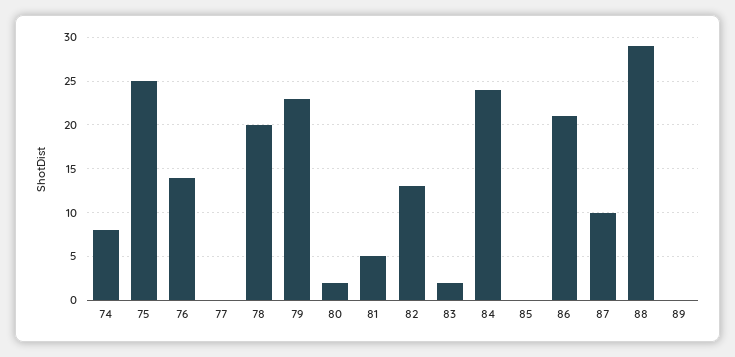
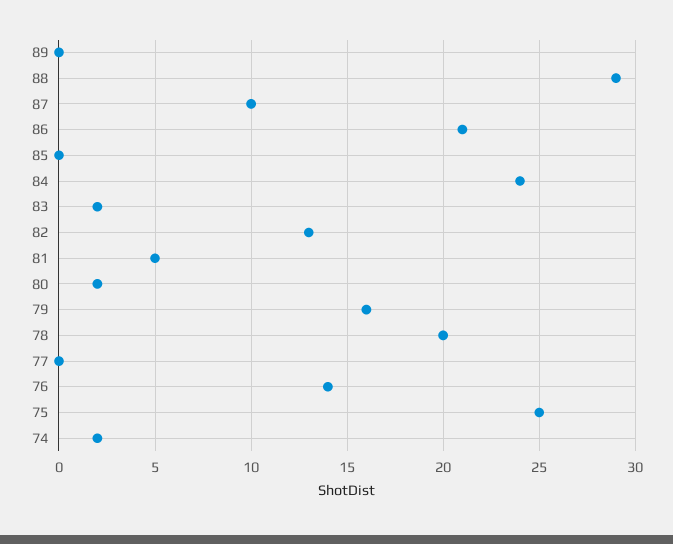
74: 8 -> 2
79: 23 -> 16

